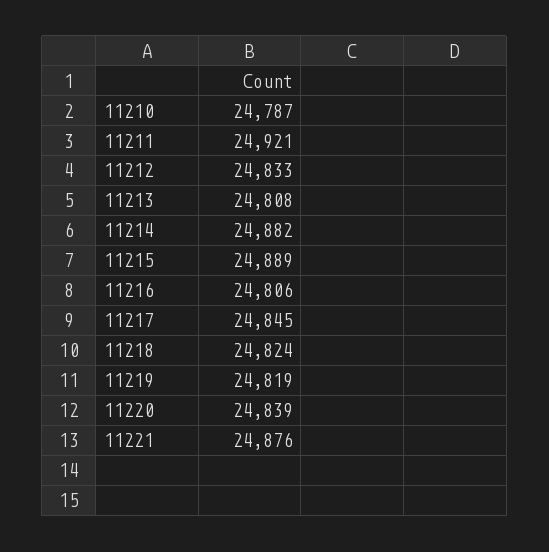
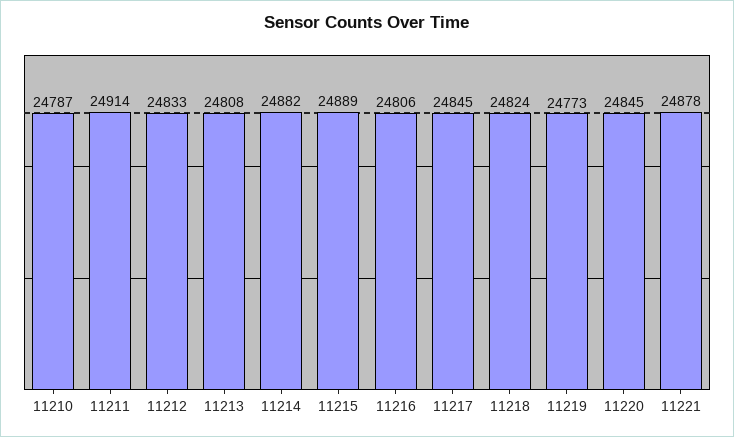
11211: 24921 -> 24914
11219: 24819 -> 24773
11220: 24839 -> 24845
11221: 24876 -> 24878

